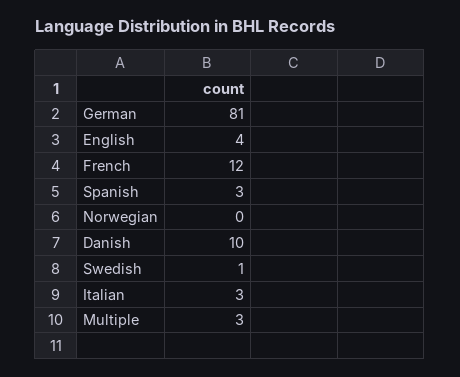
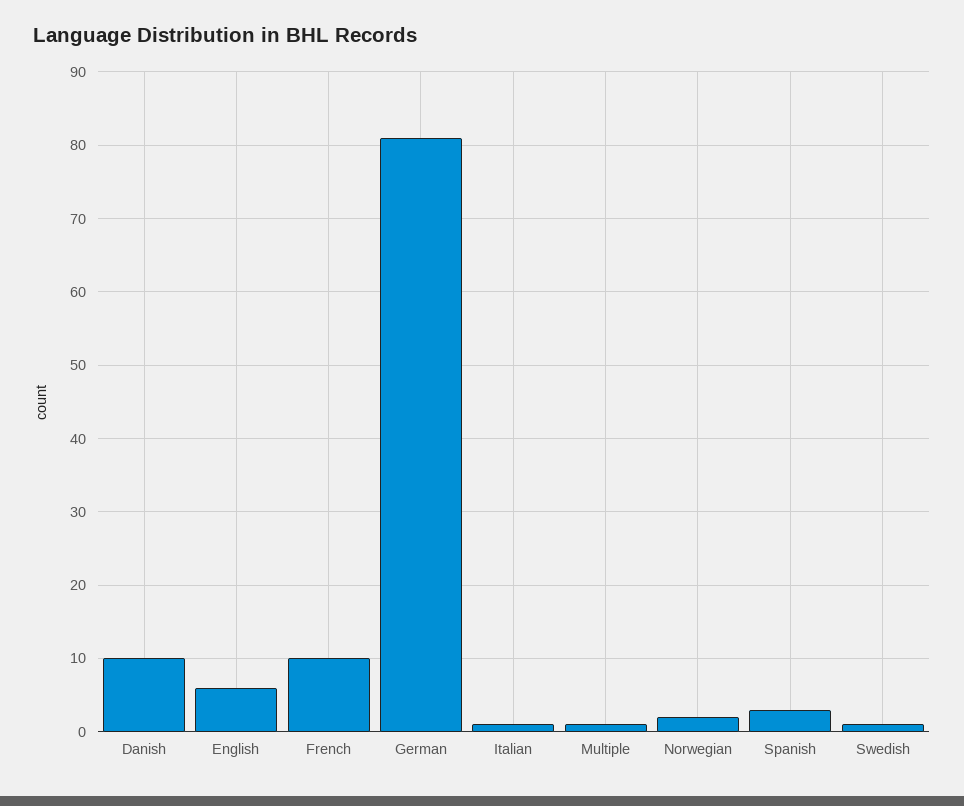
English: 4 -> 6
French: 12 -> 10
Norwegian: 0 -> 2
Italian: 3 -> 1
Multiple: 3 -> 1

